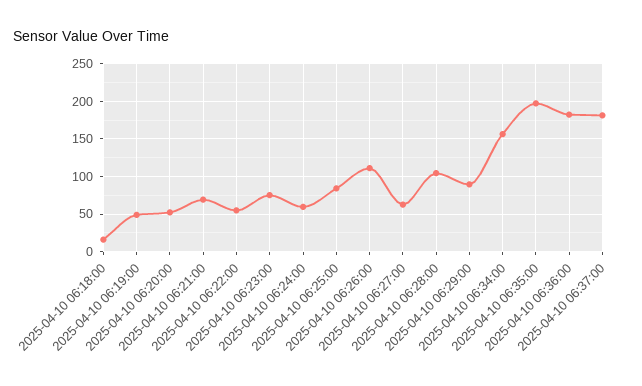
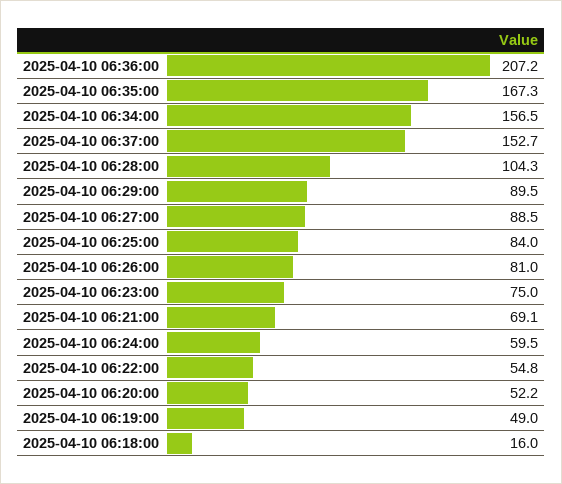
2025-04-10 06:26:00: 110 -> 81
2025-04-10 06:27:00: 60 -> 88.5
2025-04-10 06:35:00: 200 -> 167.3
2025-04-10 06:36:00: 180 -> 207.2
2025-04-10 06:37:00: 180 -> 152.7

